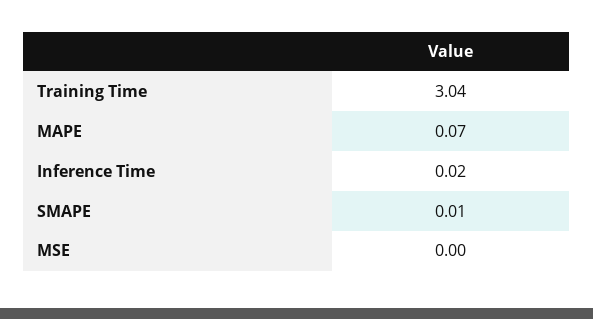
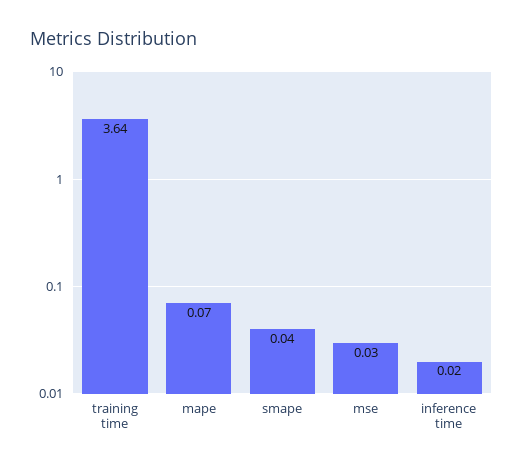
Training Time: 3.04 -> 3.64
SMAPE: 0.01 -> 0.04
MSE: 0 -> 0.03

